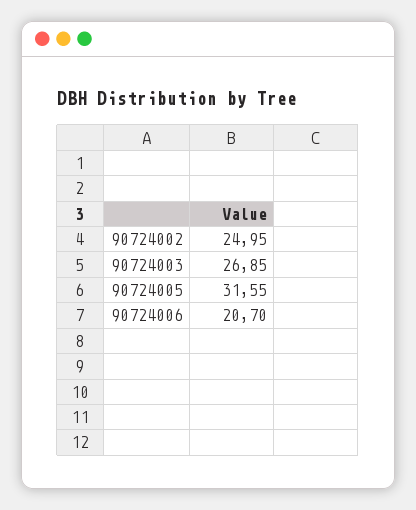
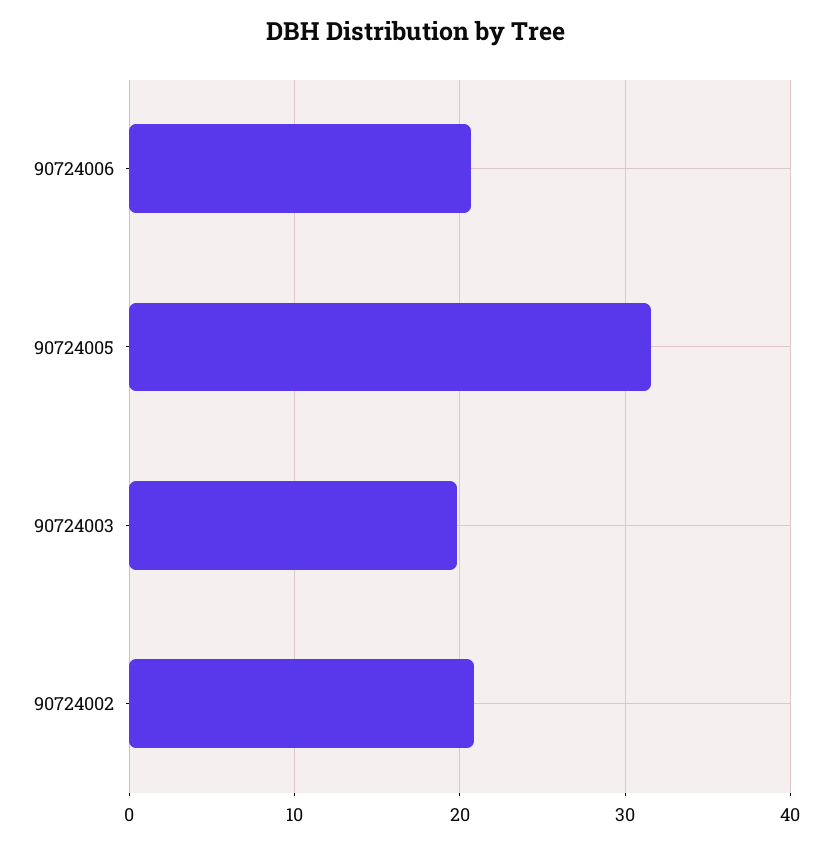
90724002: 24.95 -> 21
90724003: 26.85 -> 20

